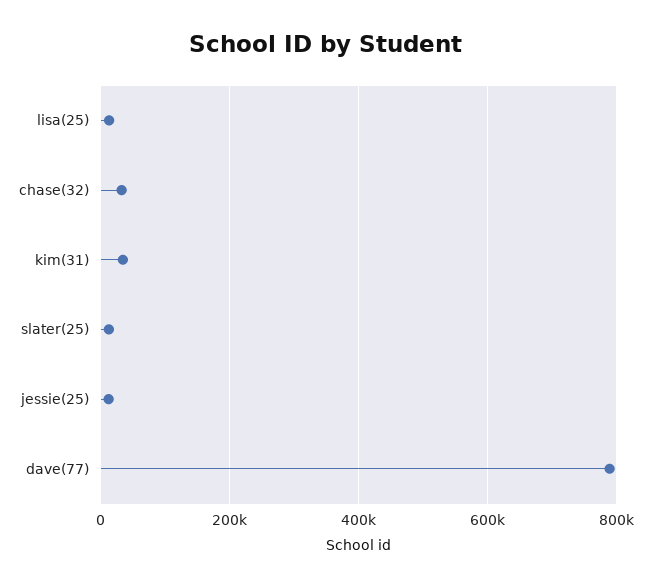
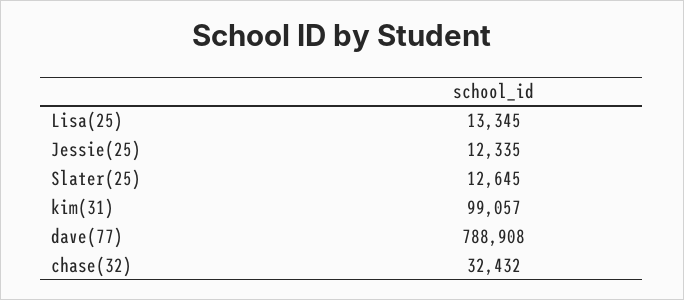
kim(31): 40000 -> 99057

